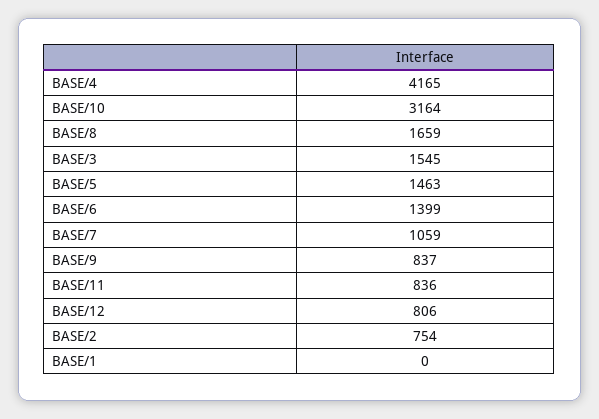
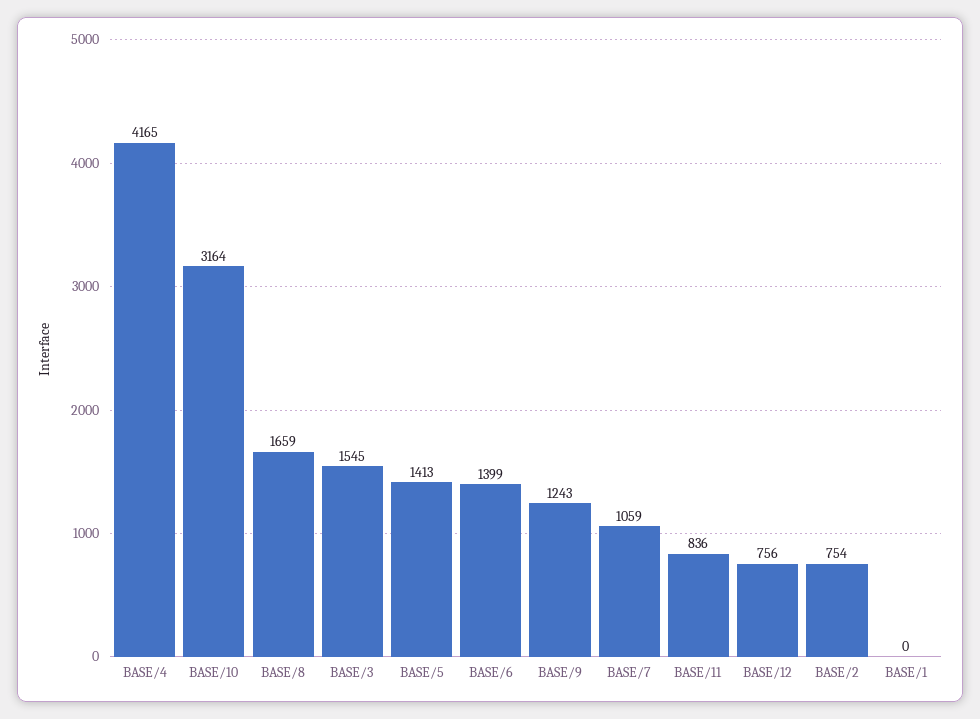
BASE/5: 1463 -> 1413
BASE/9: 837 -> 1243
BASE/12: 806 -> 756

